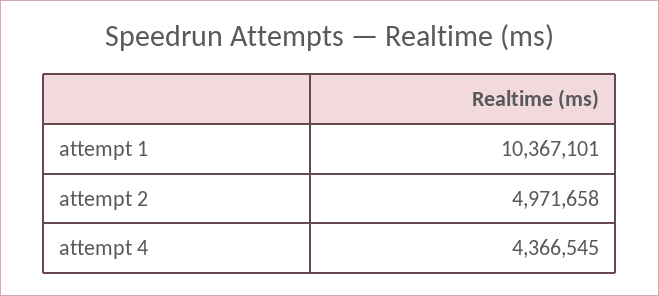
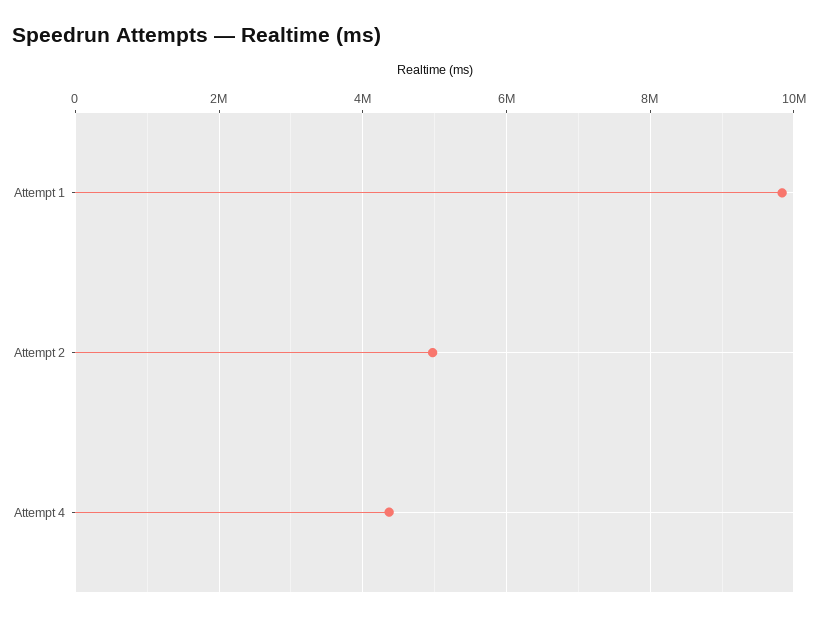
attempt 1: 10367101 -> 9800000

